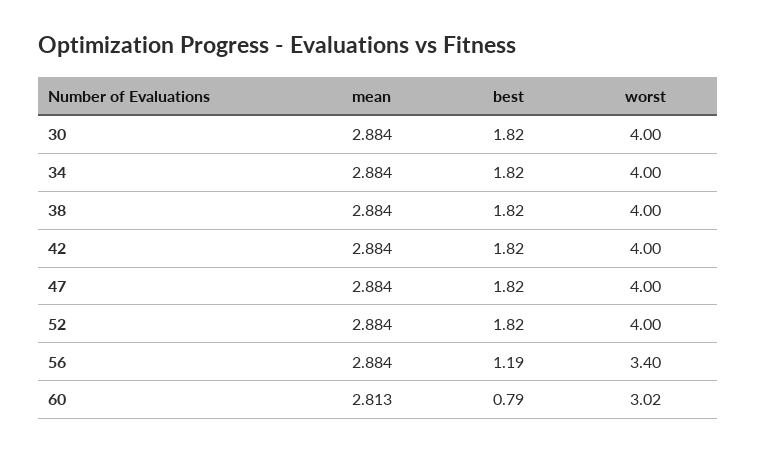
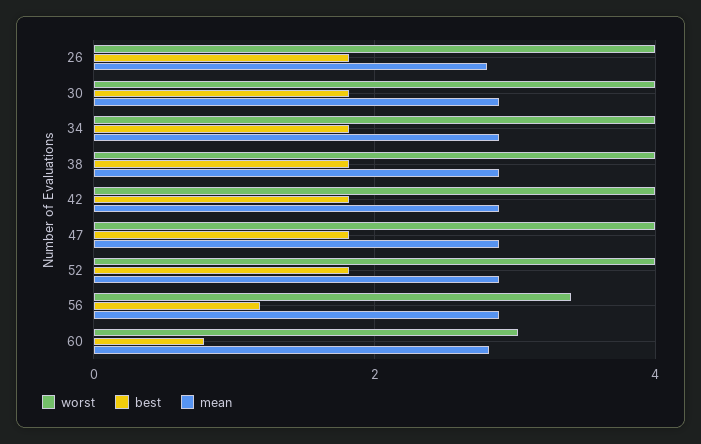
worst, 26: none -> 4
best, 26: none -> 1.8
mean, 26: none -> 2.8

